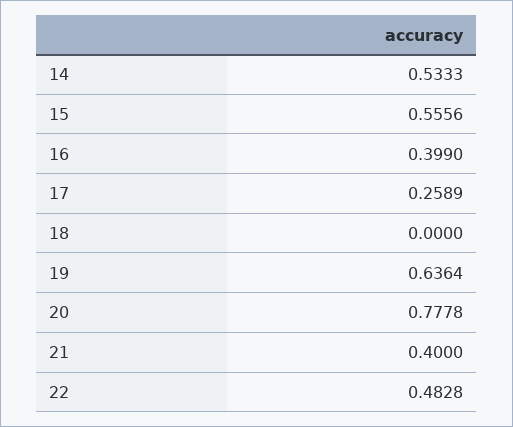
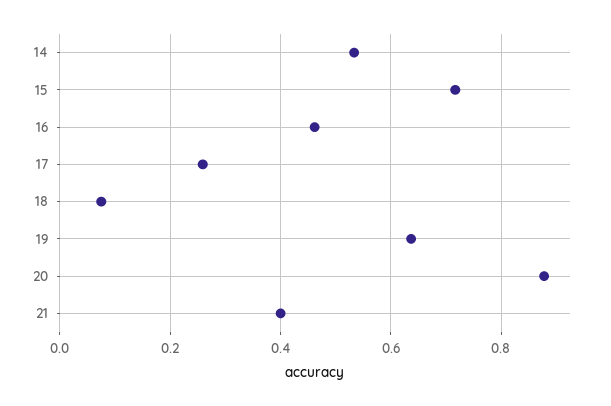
15: 0.5556 -> 0.72
16: 0.399 -> 0.46
18: 0 -> 0.08
20: 0.7778 -> 0.88
22: 0.4828 -> none

